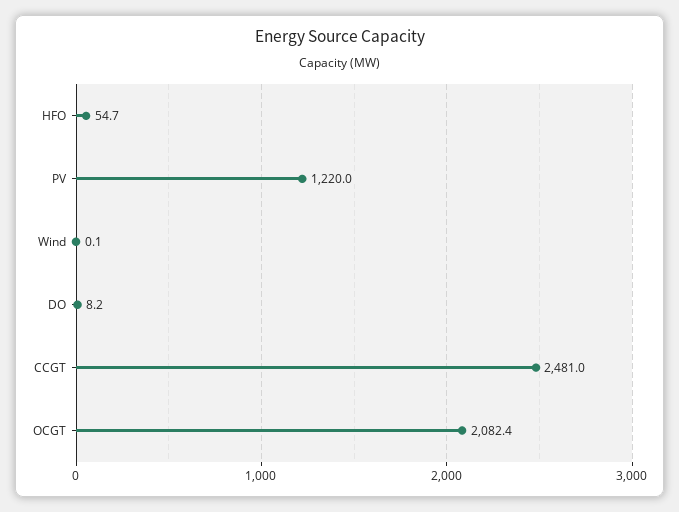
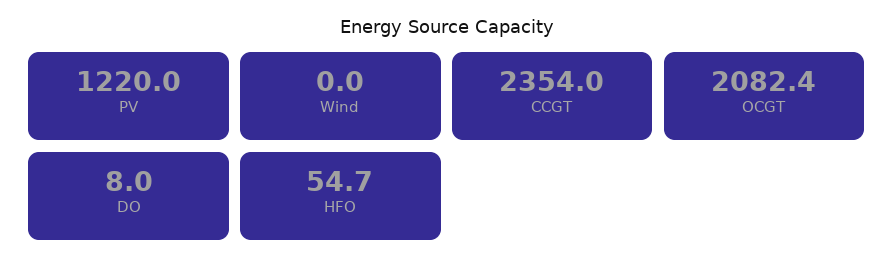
Wind: 0.1 -> 0
DO: 8.2 -> 8
CCGT: 2481 -> 2354

